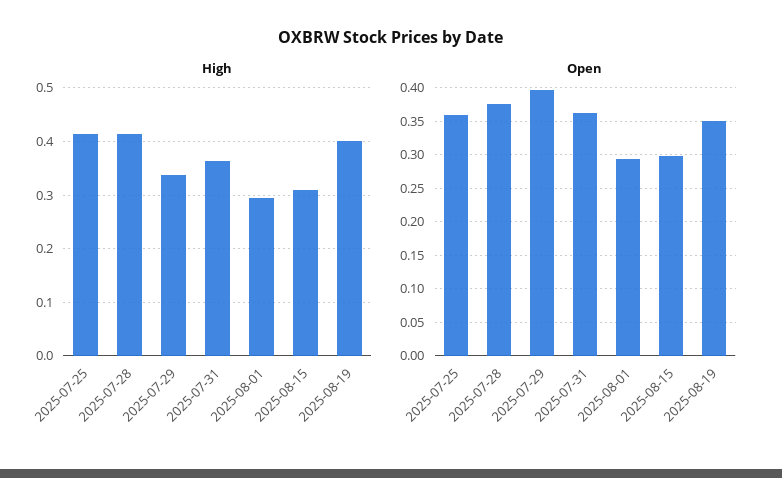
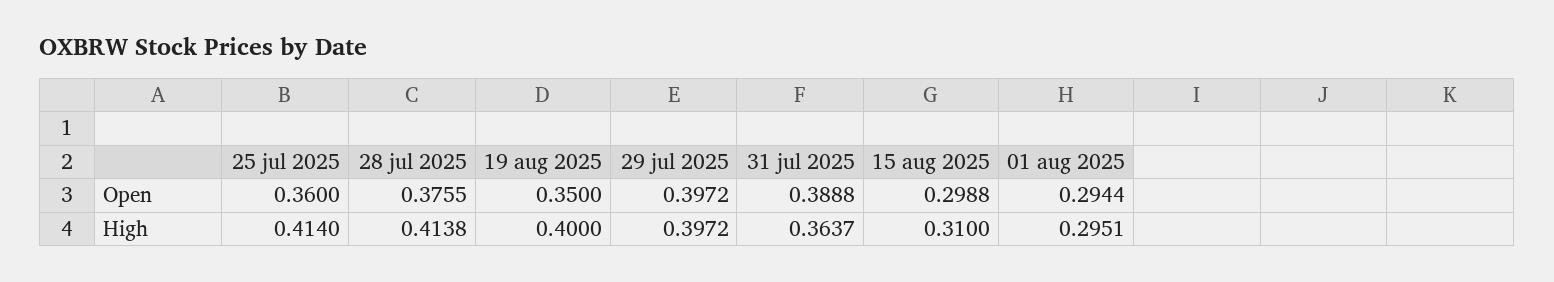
High, 2025-07-29: 0.34 -> 0.3972
Open, 2025-07-31: 0.36 -> 0.3888

